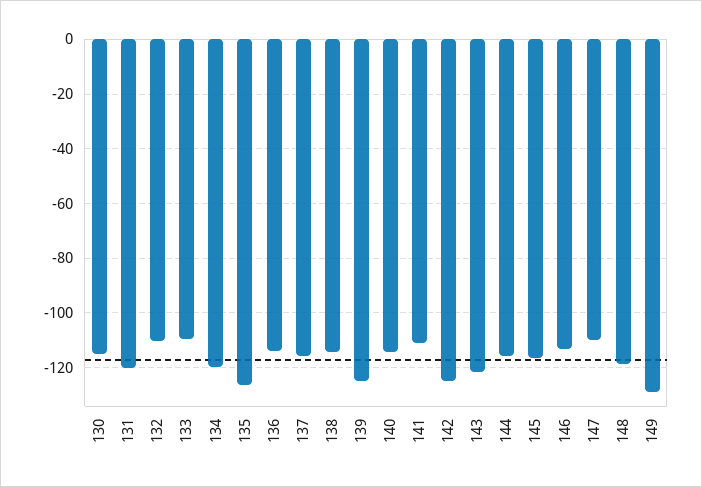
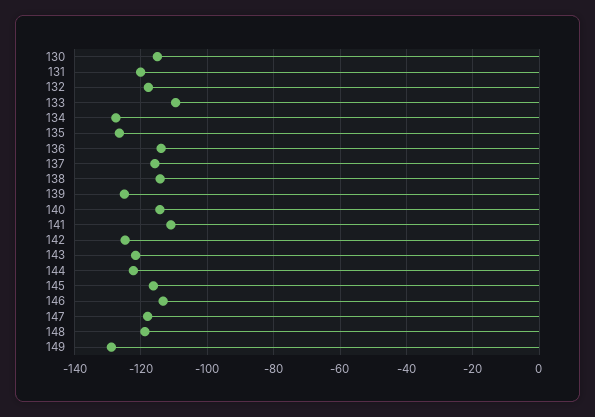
132: -110 -> -118
134: -120 -> -128
144: -115 -> -122
147: -110 -> -118

